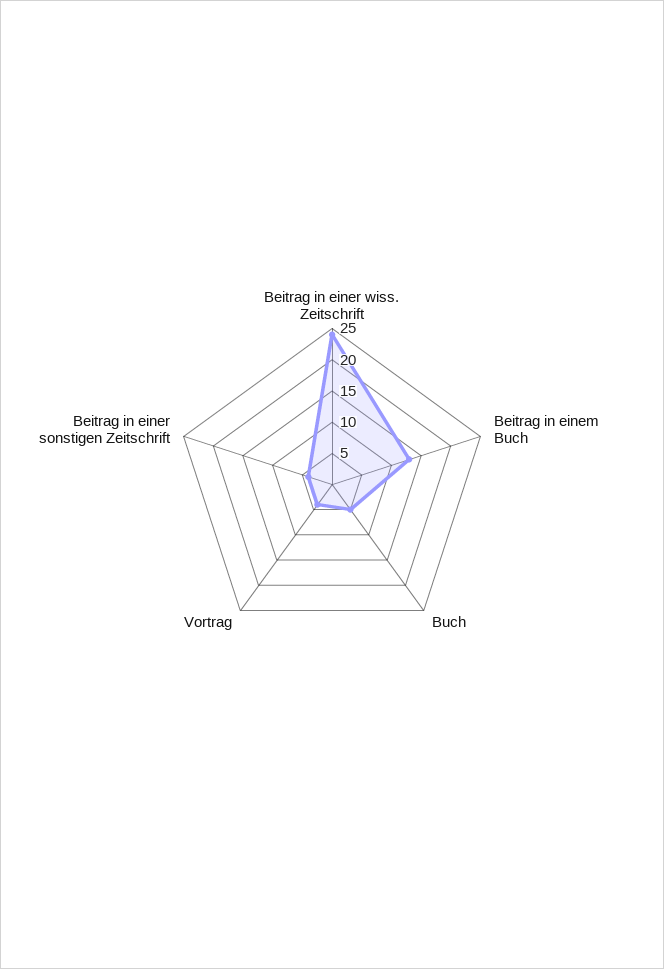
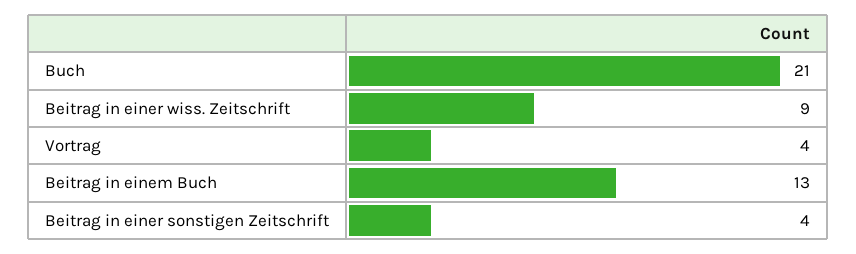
Beitrag in einer wiss. Zeitschrift: 25 -> 9
Buch: 5 -> 21

